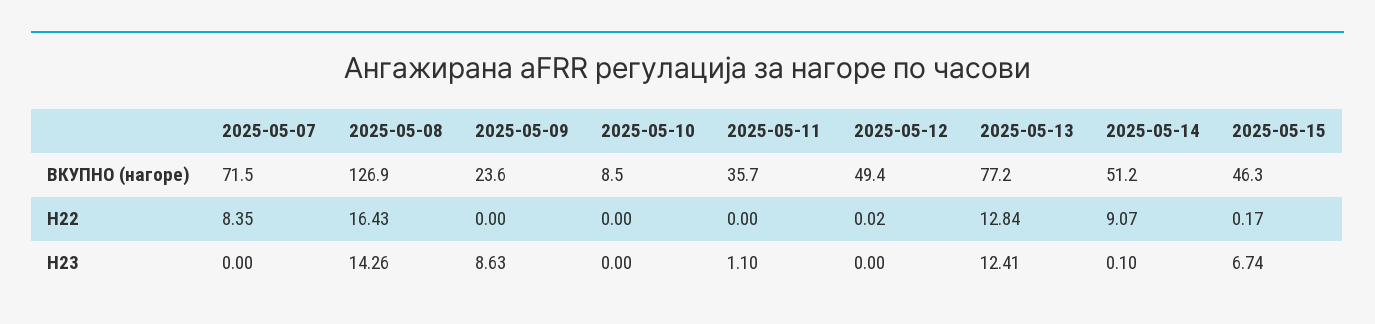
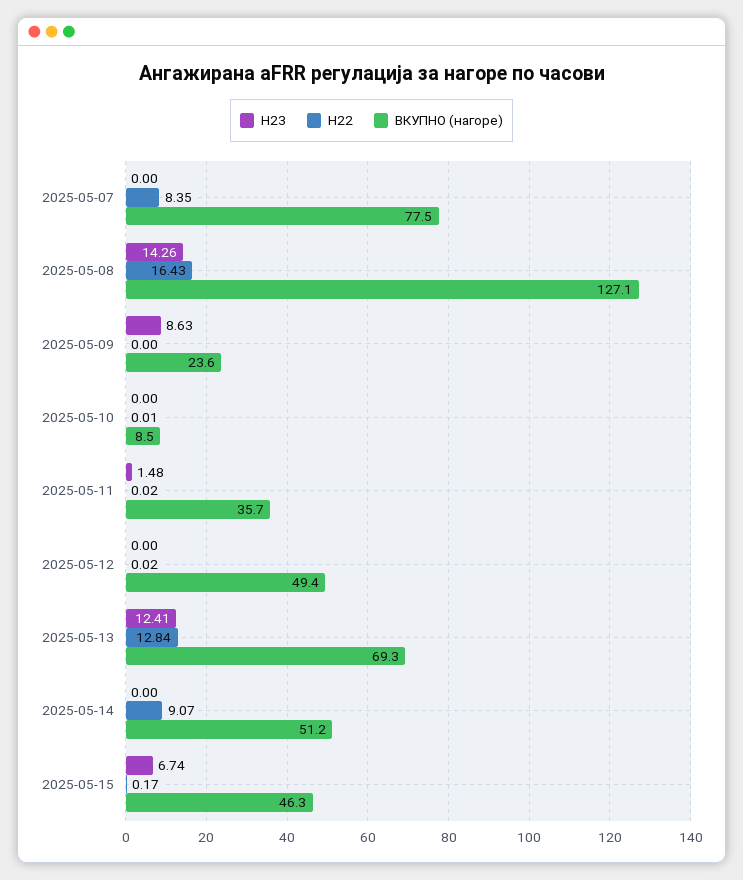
ВКУПНО (нагоре), 2025-05-07: 71.5 -> 77.5
ВКУПНО (нагоре), 2025-05-08: 126.9 -> 127.1
ВКУПНО (нагоре), 2025-05-13: 77.2 -> 69.3
H22, 2025-05-10: 0 -> 0.01
H22, 2025-05-11: 0 -> 0.02
H23, 2025-05-11: 1.1 -> 1.48
H23, 2025-05-14: 0.1 -> 0

